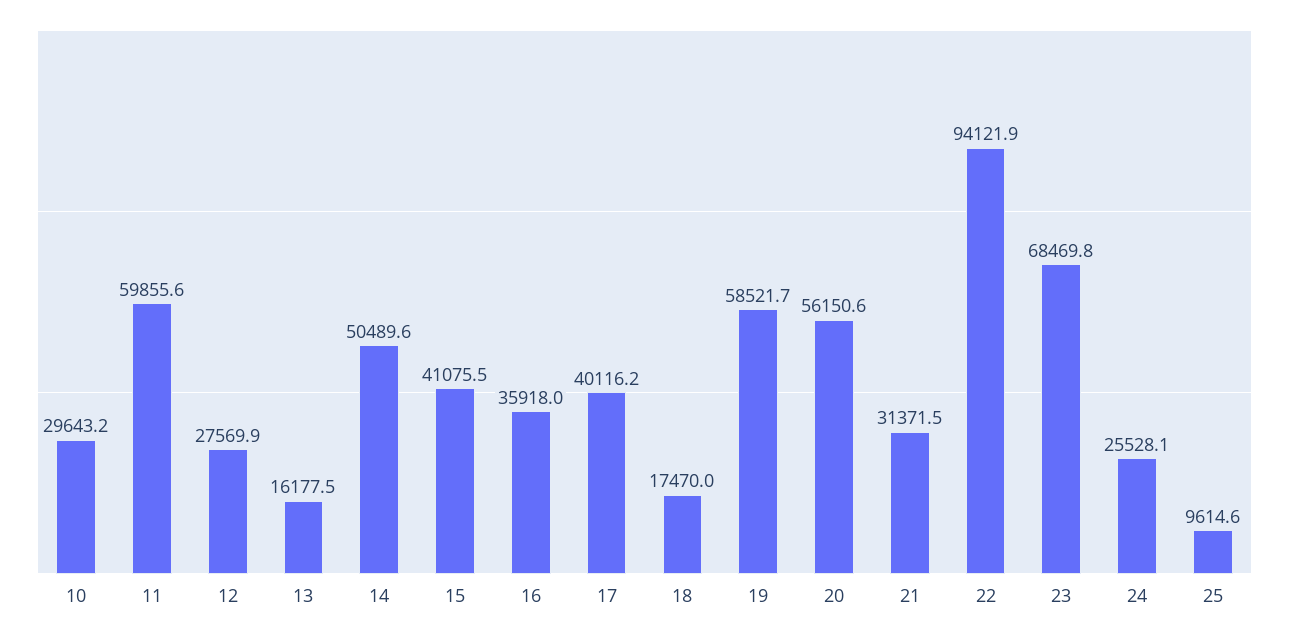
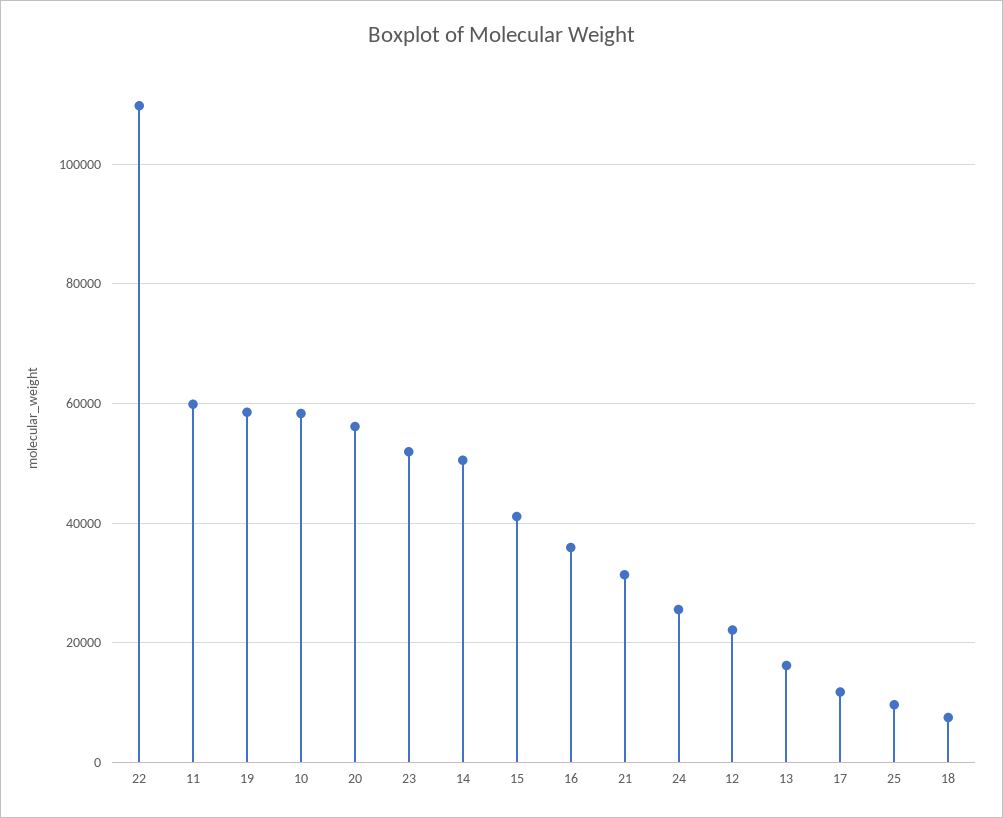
10: 29643.2 -> 58000
12: 27569.9 -> 22000
17: 40116.2 -> 12000
18: 17470 -> 8000
22: 94121.9 -> 110000
23: 68469.8 -> 52000

